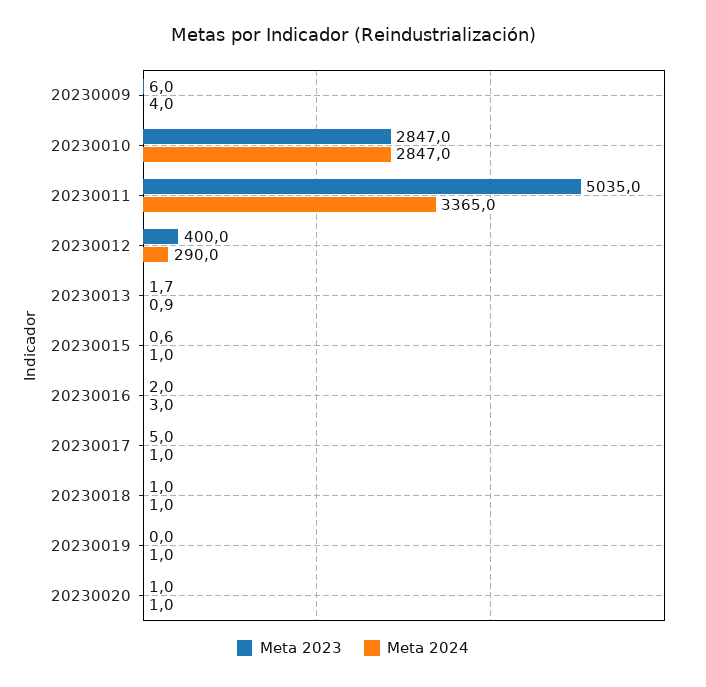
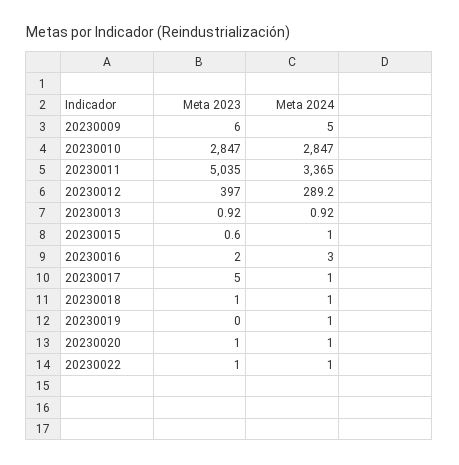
Meta 2024, 20230009: 4 -> 5
Meta 2023, 20230012: 400 -> 397
Meta 2024, 20230012: 290 -> 289.2
Meta 2023, 20230013: 1.7 -> 0.92
Meta 2023, 20230022: none -> 1
Meta 2024, 20230022: none -> 1

